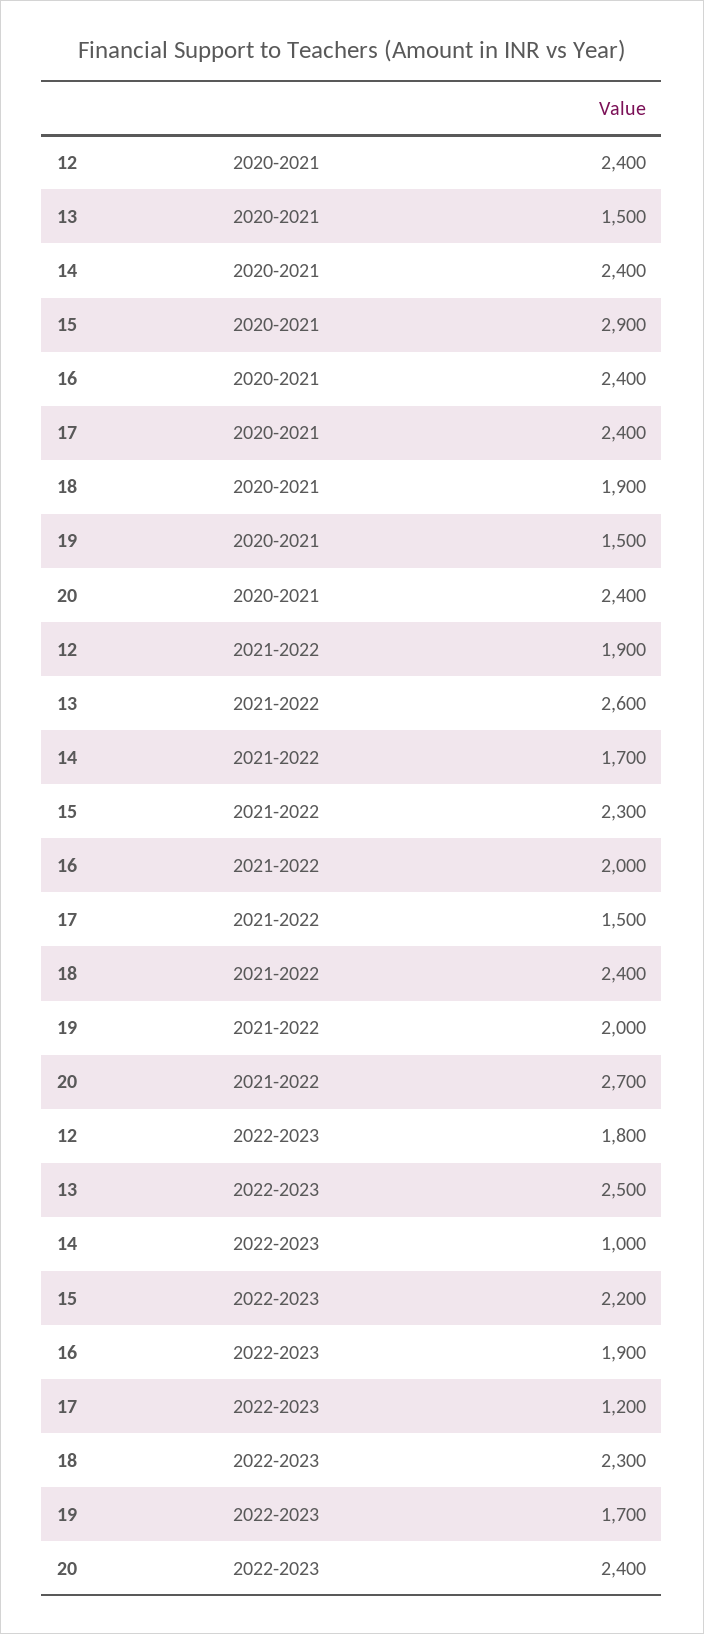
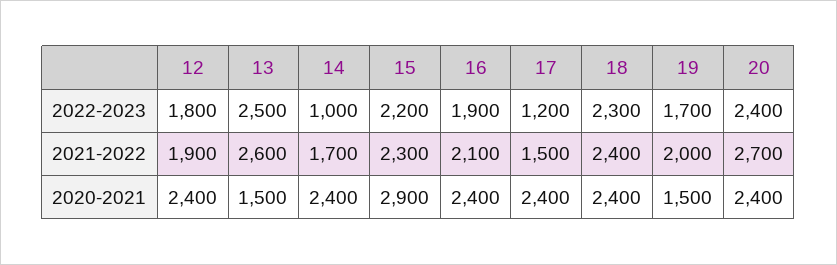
18, 2020-2021: 1900 -> 2400
16, 2021-2022: 2000 -> 2100

